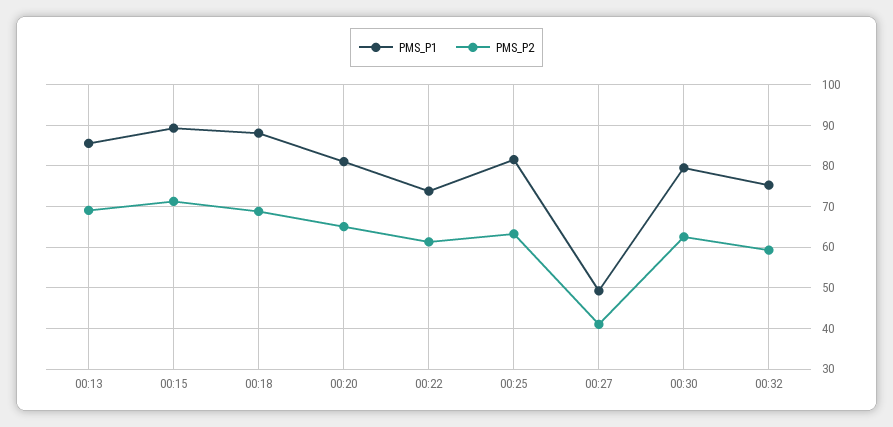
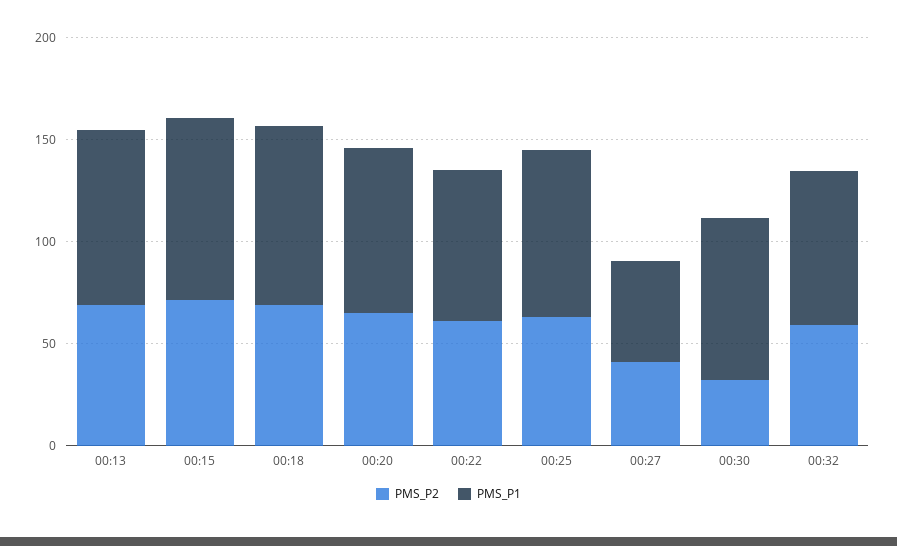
PMS_P2, 00:30: 62 -> 30

